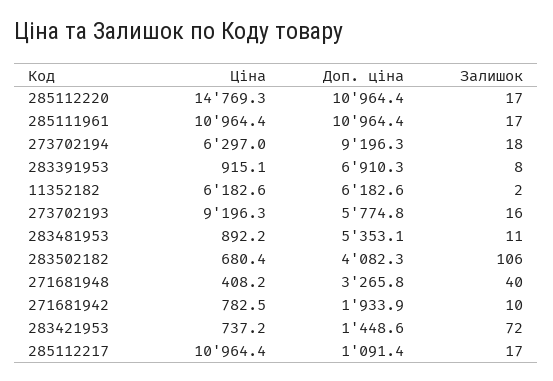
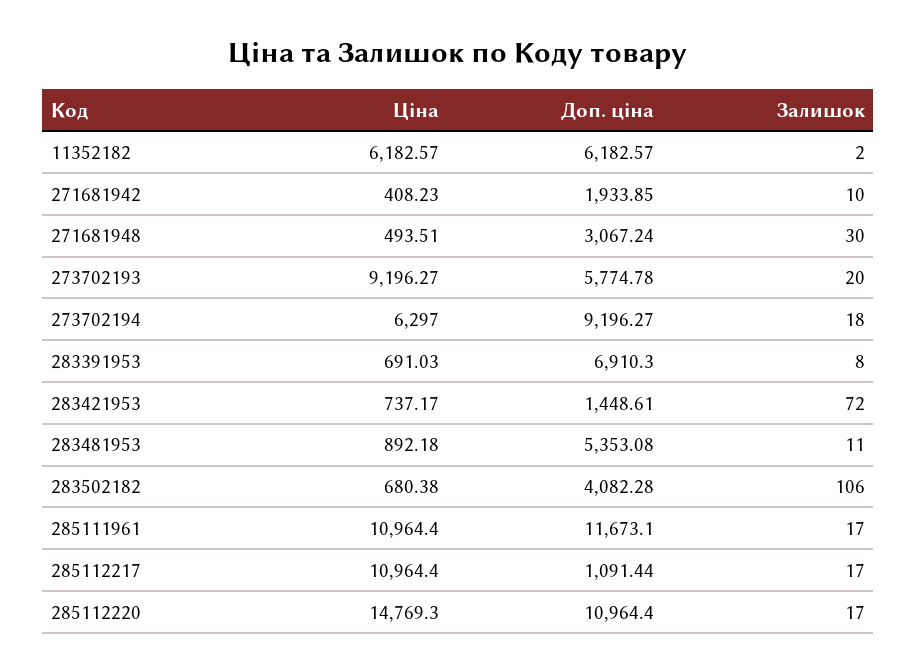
Доп. ціна, 285111961: 10964.4 -> 11673.1
Ціна, 283391953: 915.1 -> 691.03
Залишок, 273702193: 16 -> 20
Ціна, 271681948: 408.2 -> 493.51
Доп. ціна, 271681948: 3265.8 -> 3067.24
Залишок, 271681948: 40 -> 30
Ціна, 271681942: 782.5 -> 408.23

